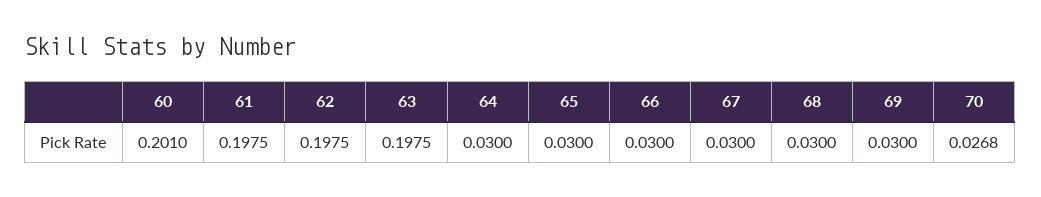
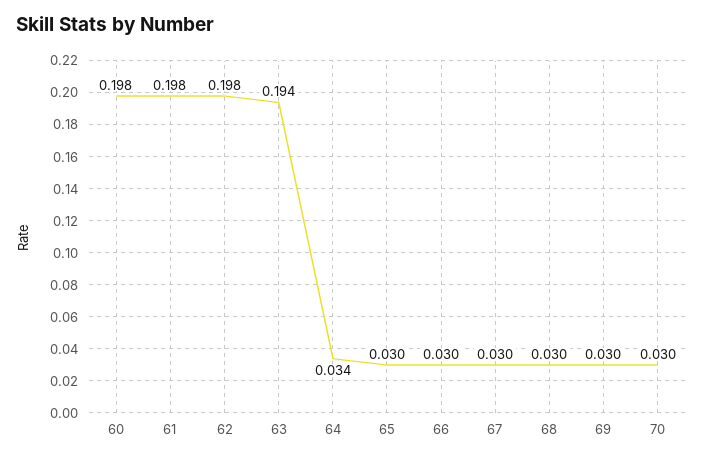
60: 0.201 -> 0.198
63: 0.1975 -> 0.194
64: 0.03 -> 0.034
70: 0.0268 -> 0.03

